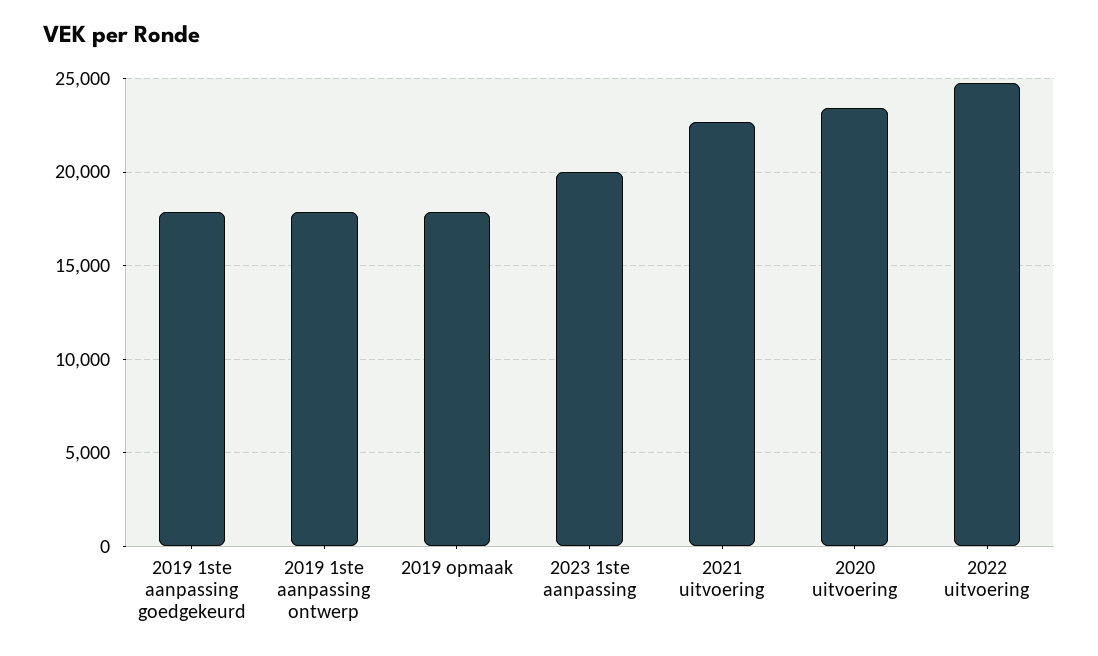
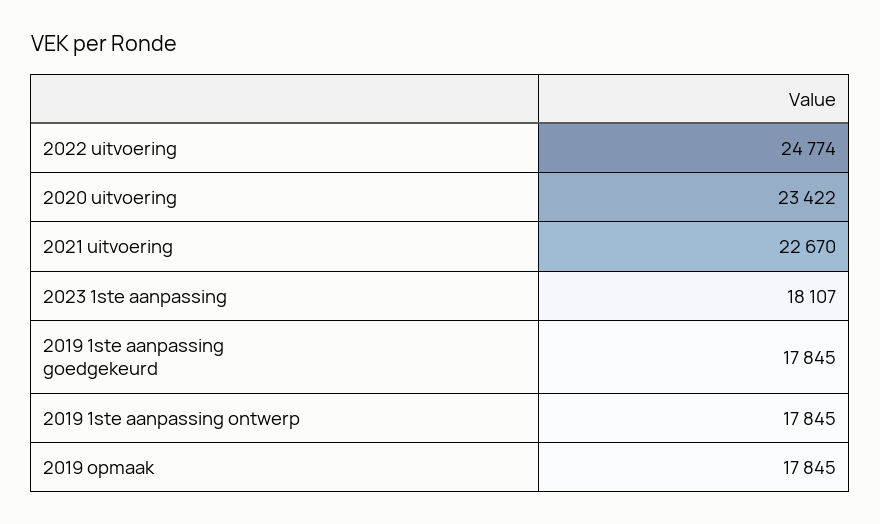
2023 1ste aanpassing: 20000 -> 18107

